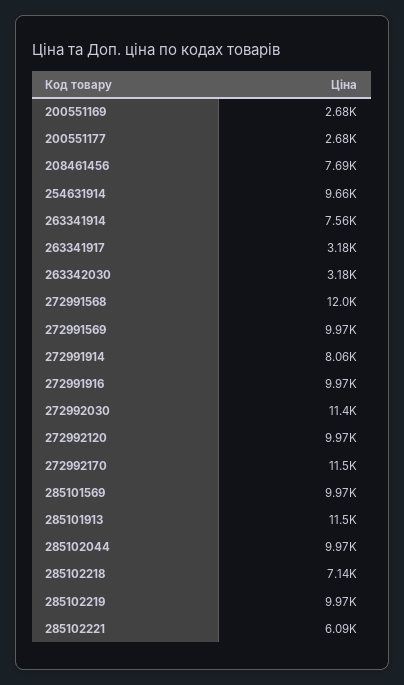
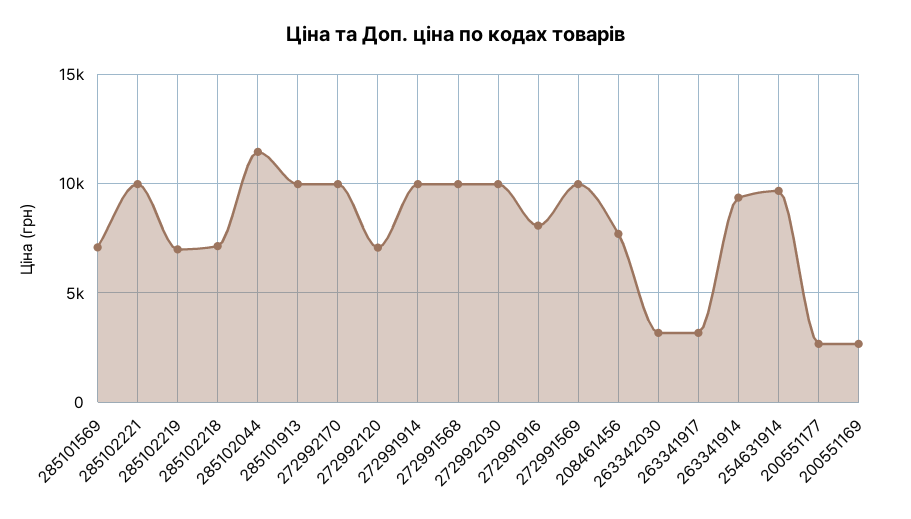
263341914: 7560 -> 9500
272991568: 12000 -> 10000
272991914: 8060 -> 10000
272991916: 9970 -> 8000
272992030: 11400 -> 10000
272992120: 9970 -> 7000
272992170: 11500 -> 10000
285101569: 9970 -> 7000
285101913: 11500 -> 10000
285102044: 9970 -> 11500
285102219: 9970 -> 7000
285102221: 6090 -> 10000

